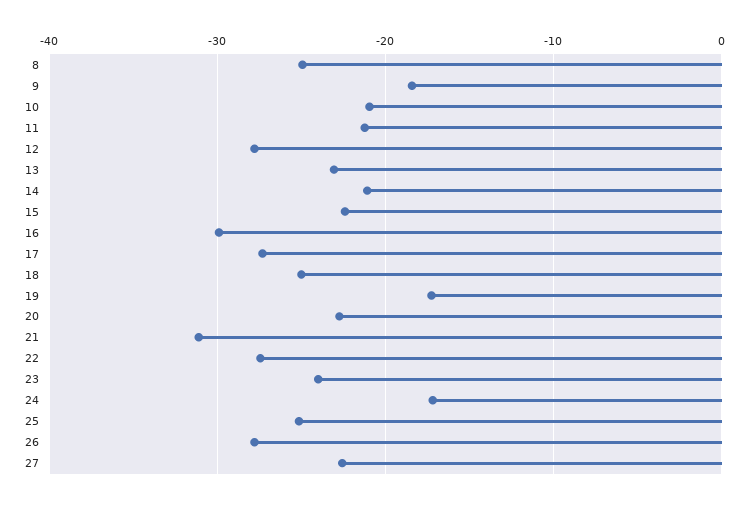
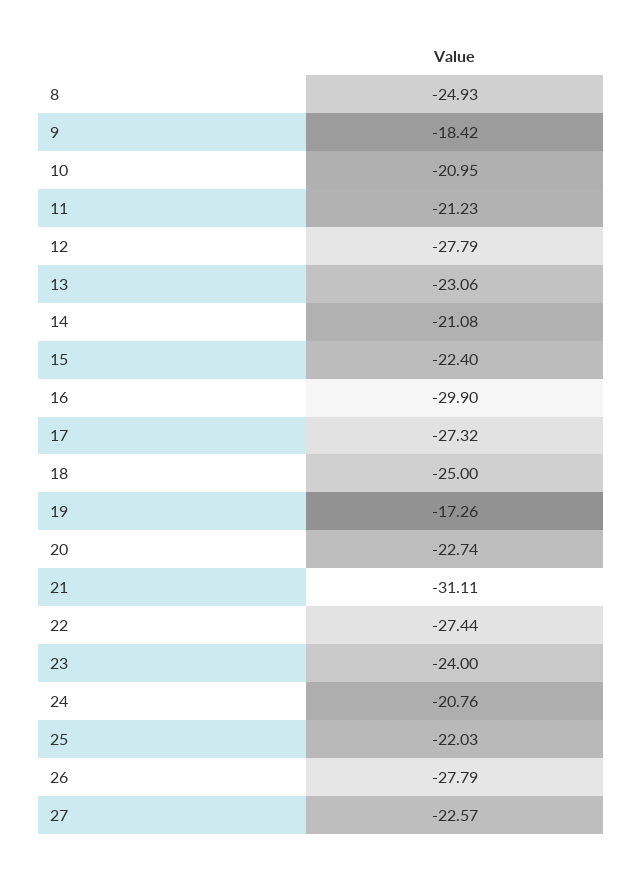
24: -17 -> -20.76
25: -25 -> -22.03

